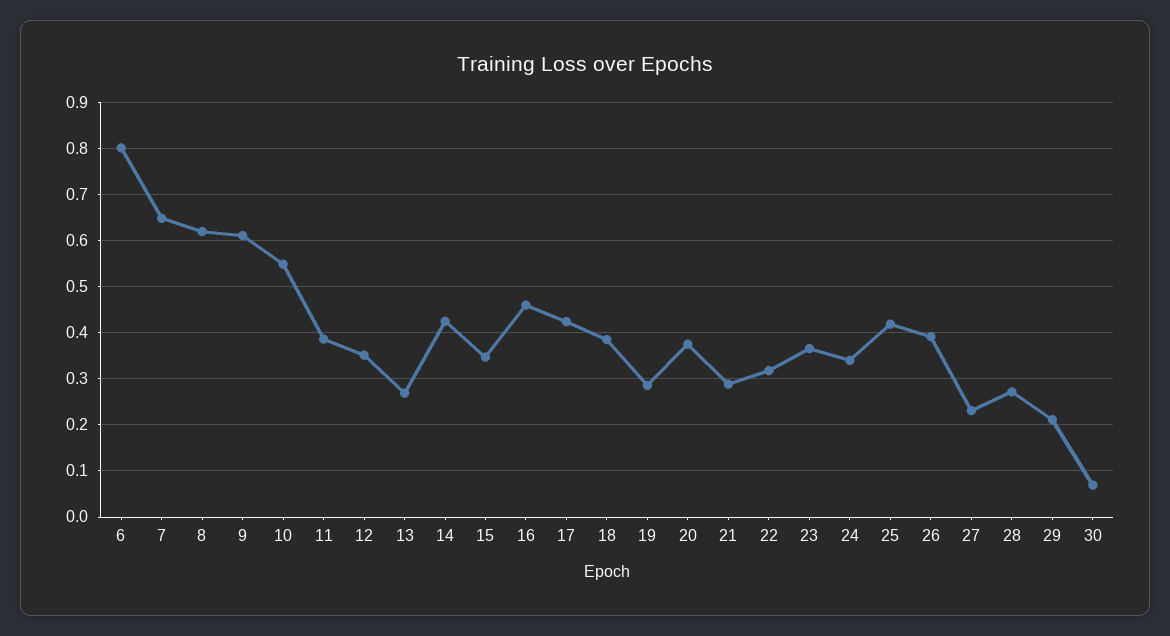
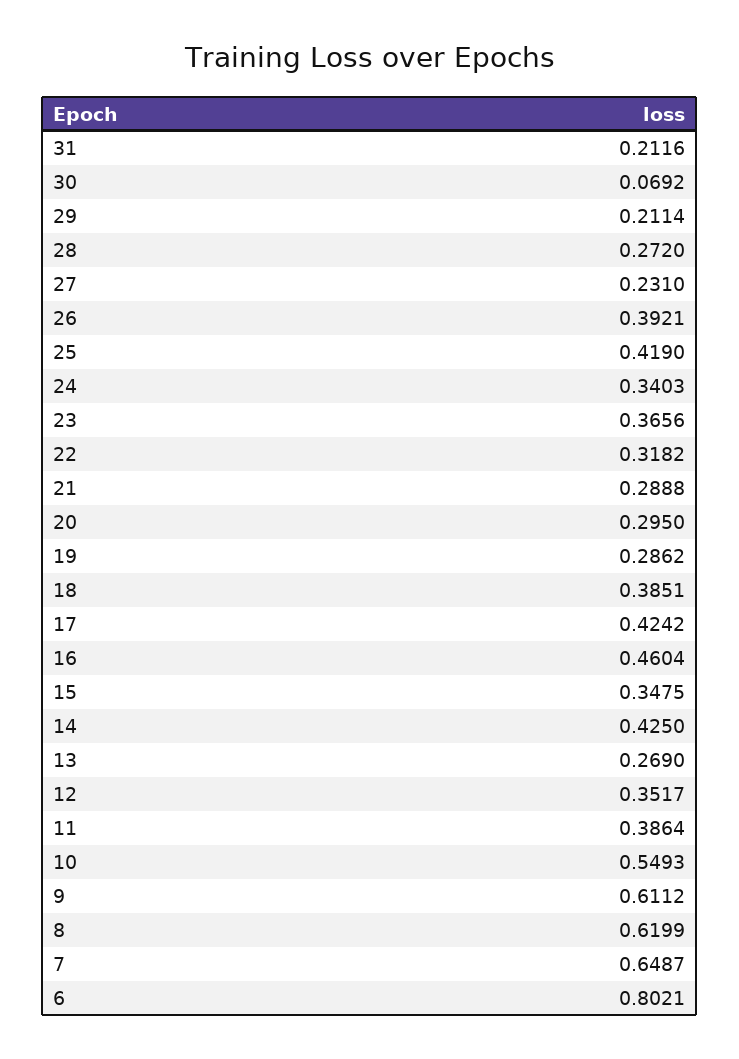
20: 0.38 -> 0.295
31: none -> 0.2116

